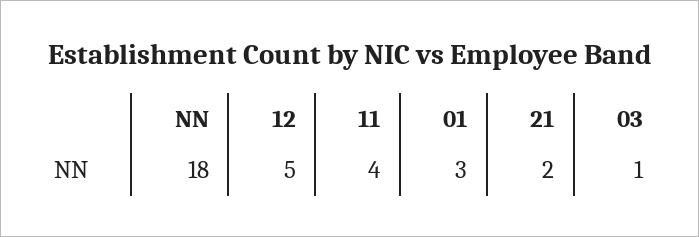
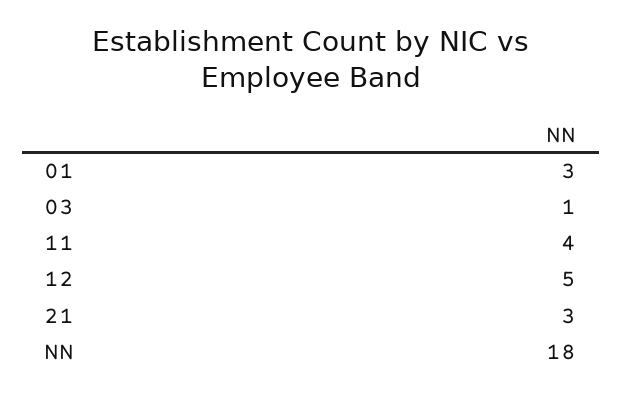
21: 2 -> 3

